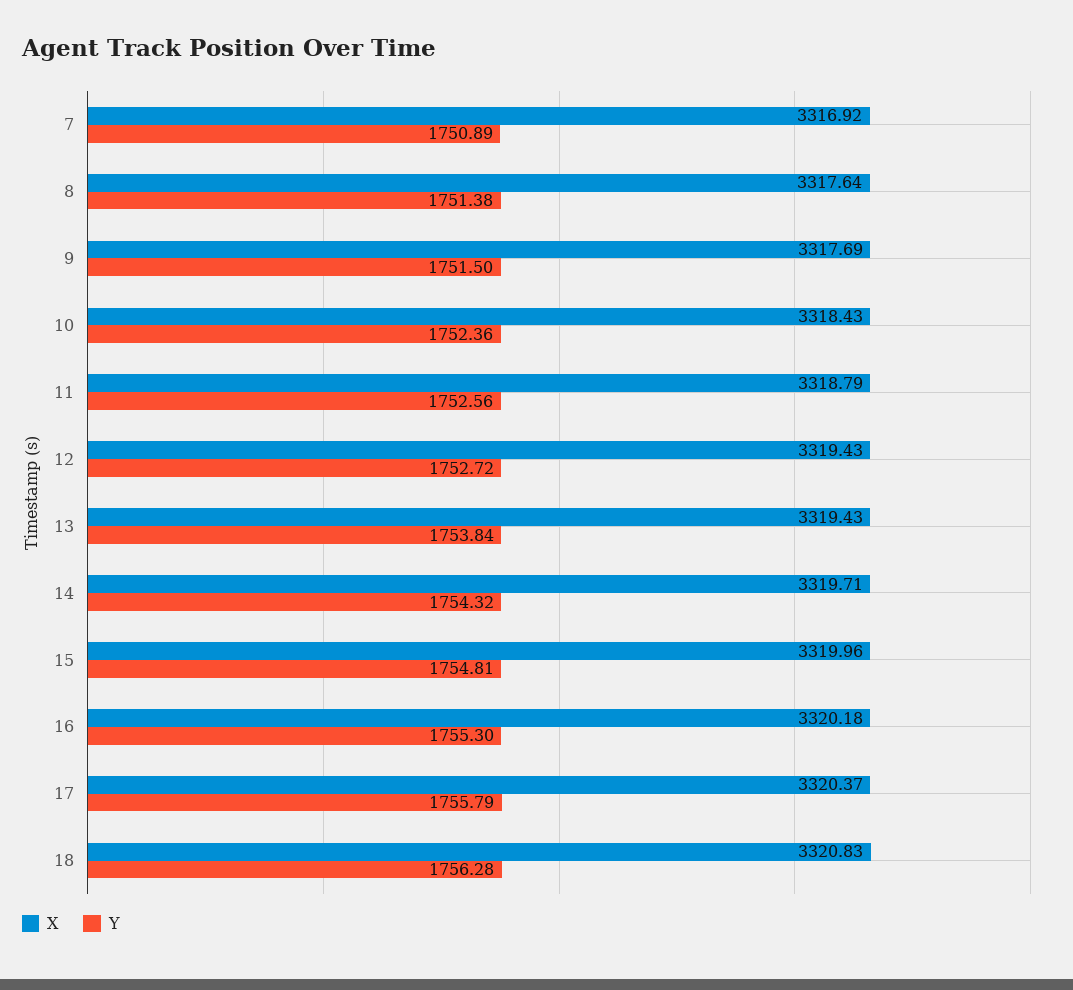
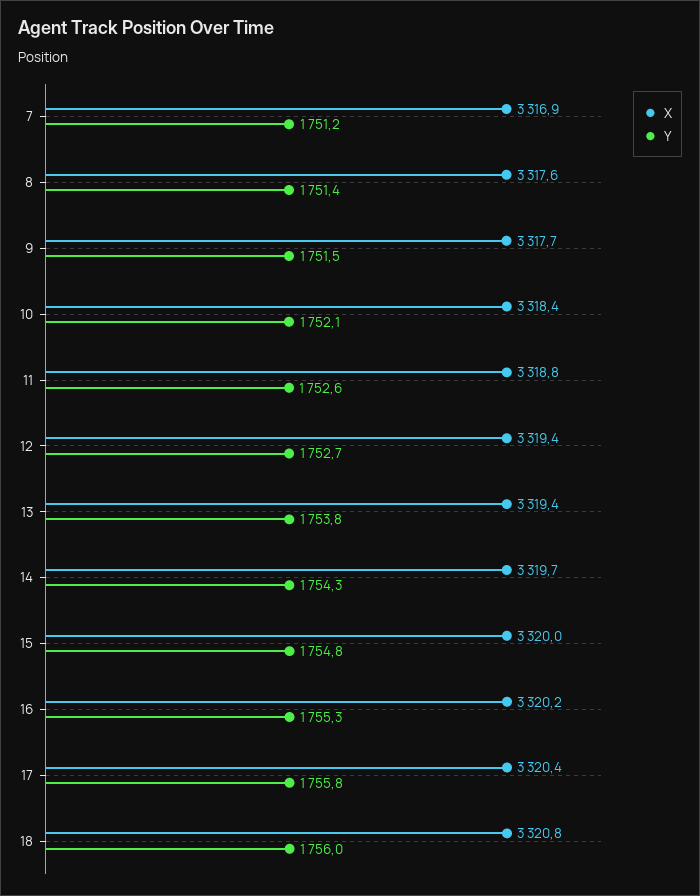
Y, 7: 1750.89 -> 1751.2
Y, 10: 1752.36 -> 1752.1
Y, 18: 1756.28 -> 1756

